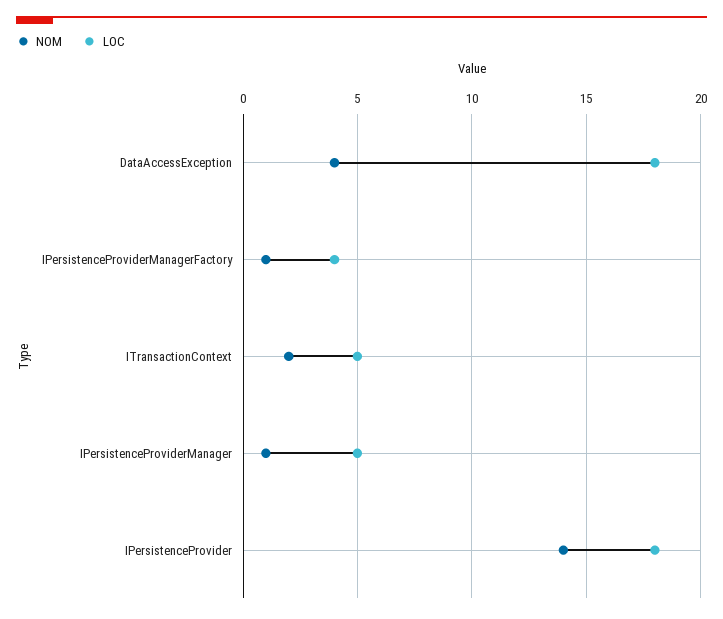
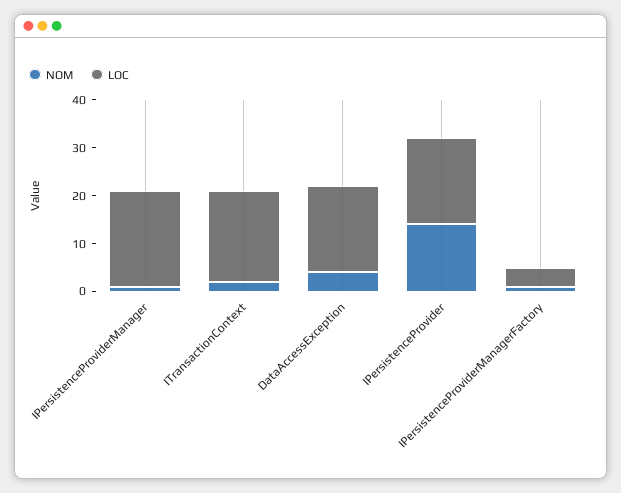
LOC, ITransactionContext: 5 -> 20
LOC, IPersistenceProviderManager: 5 -> 20

